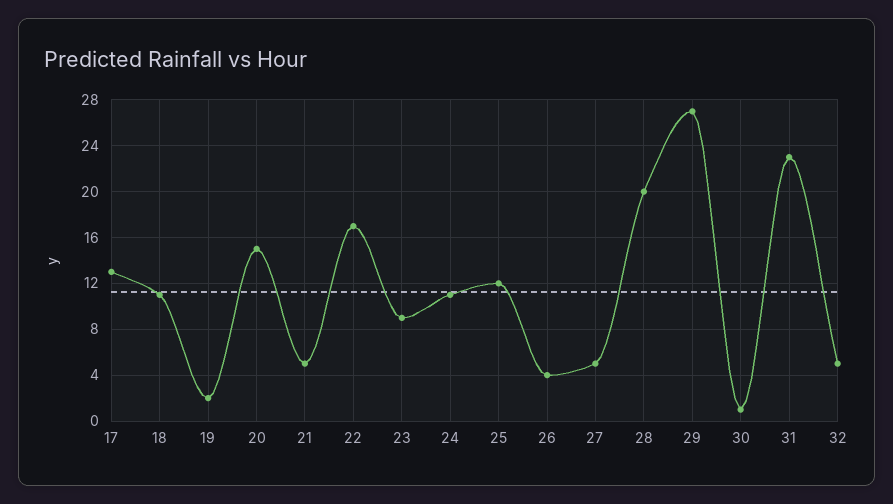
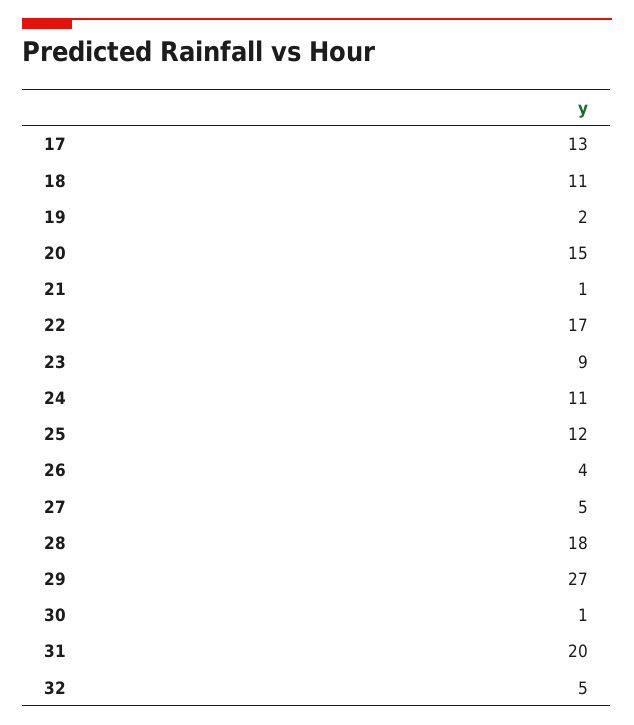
21: 5 -> 1
28: 20 -> 18
31: 23 -> 20

